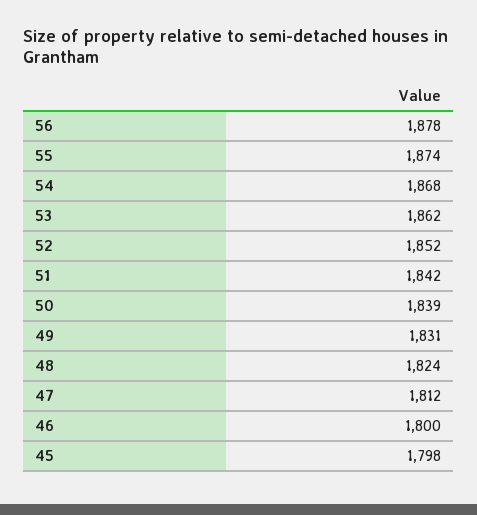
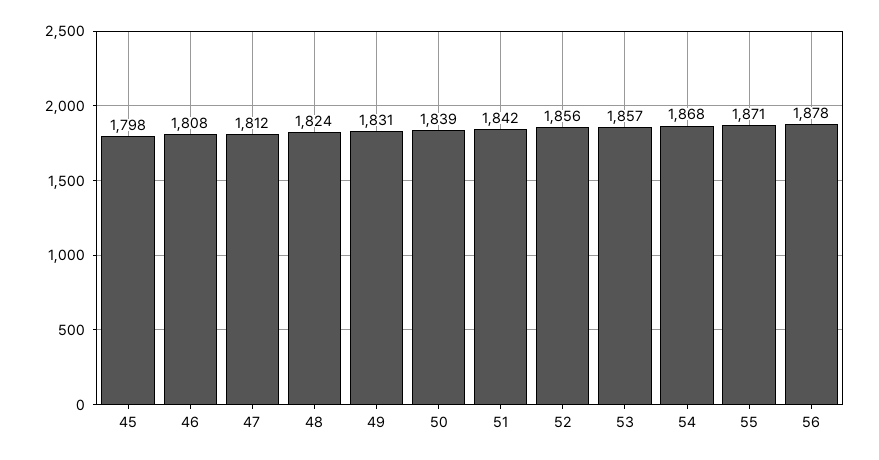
55: 1874 -> 1871
53: 1862 -> 1857
52: 1852 -> 1856
46: 1800 -> 1808

